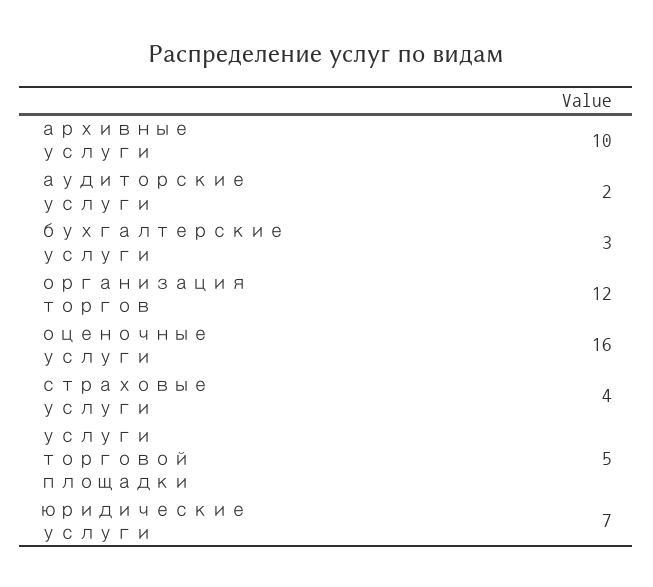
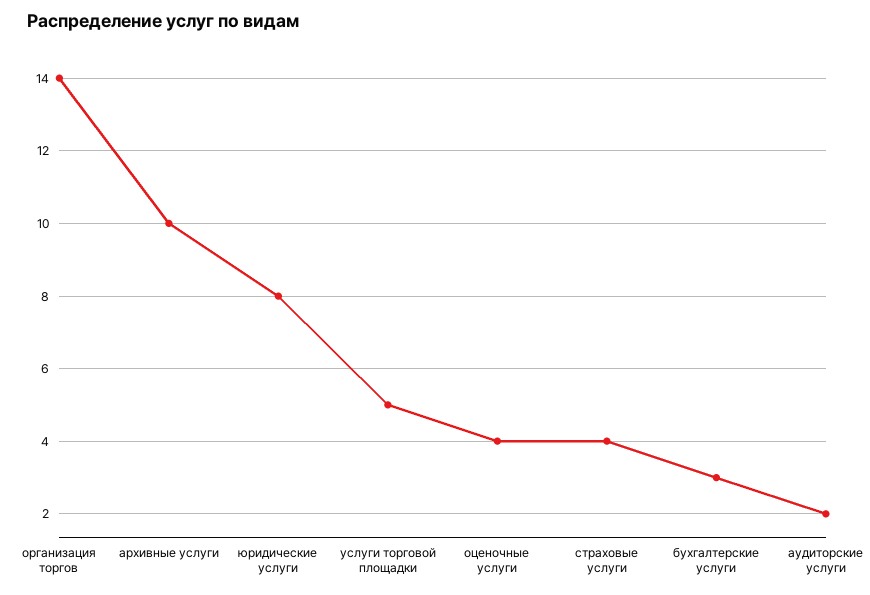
организация торгов: 12 -> 14
оценочные услуги: 16 -> 4
юридические услуги: 7 -> 8

